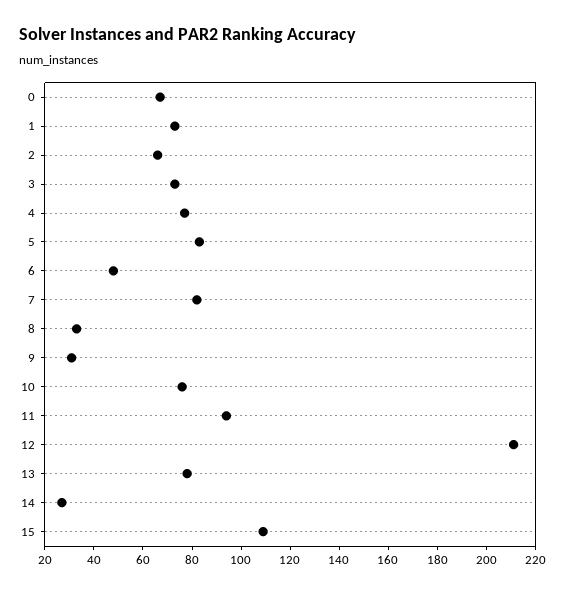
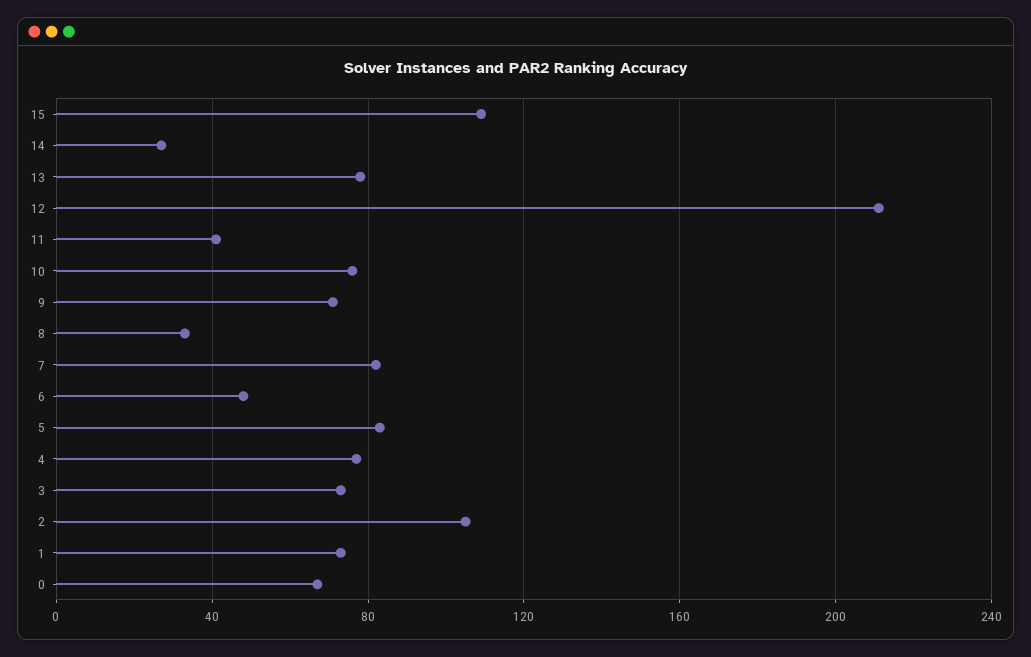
2: 65 -> 105
9: 30 -> 70
11: 95 -> 40

